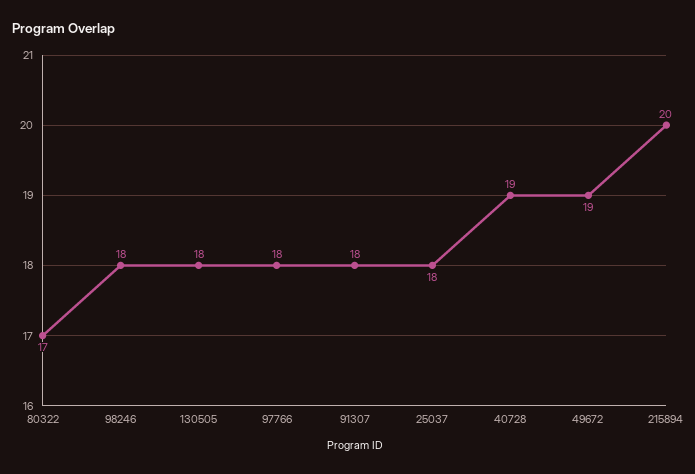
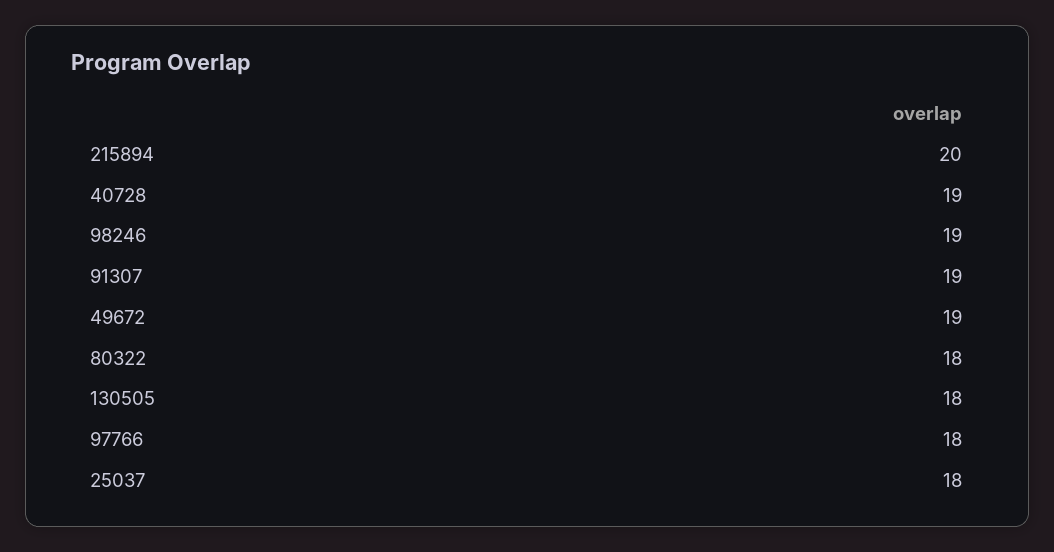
80322: 17 -> 18
98246: 18 -> 19
91307: 18 -> 19

